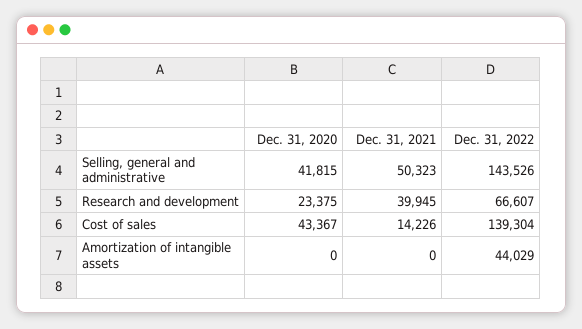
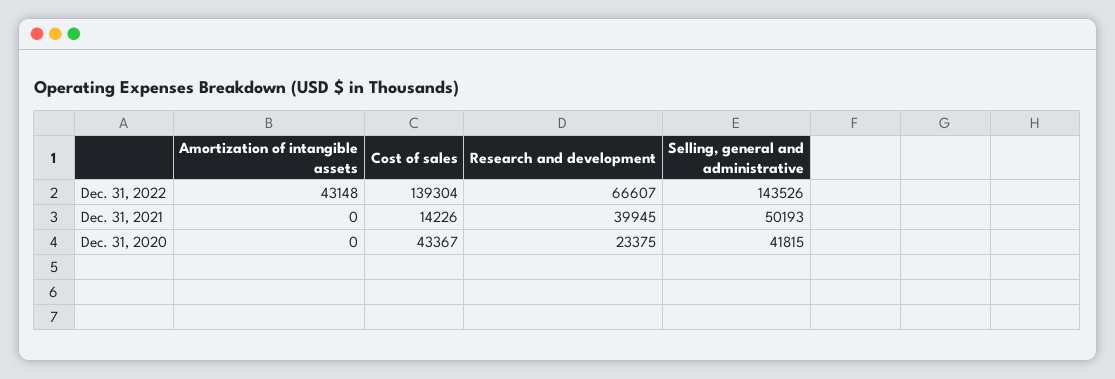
Dec. 31, 2021, Selling, general and administrative: 50323 -> 50193
Dec. 31, 2022, Amortization of intangible assets: 44029 -> 43148

